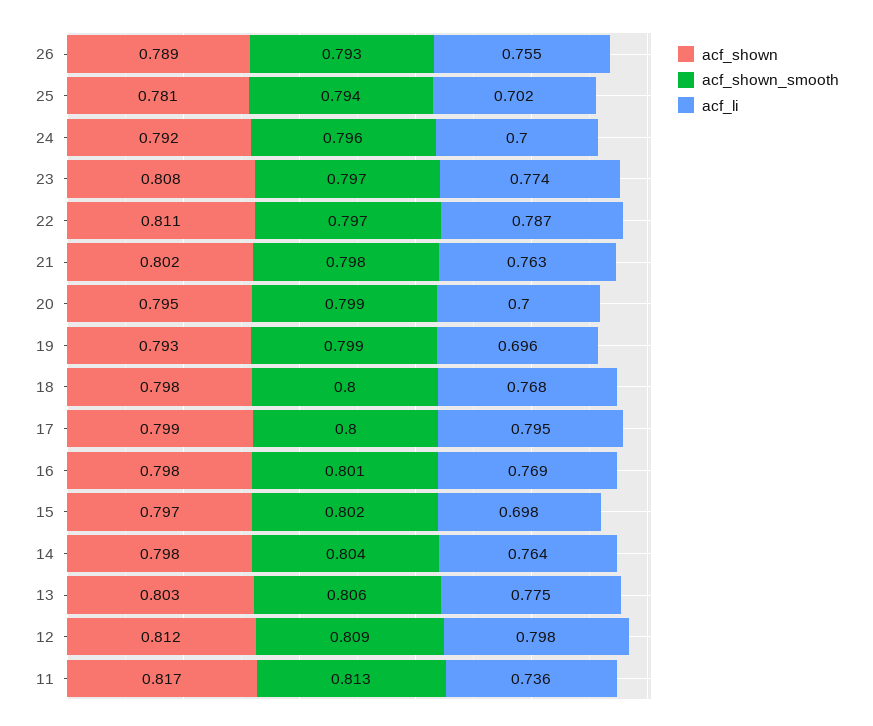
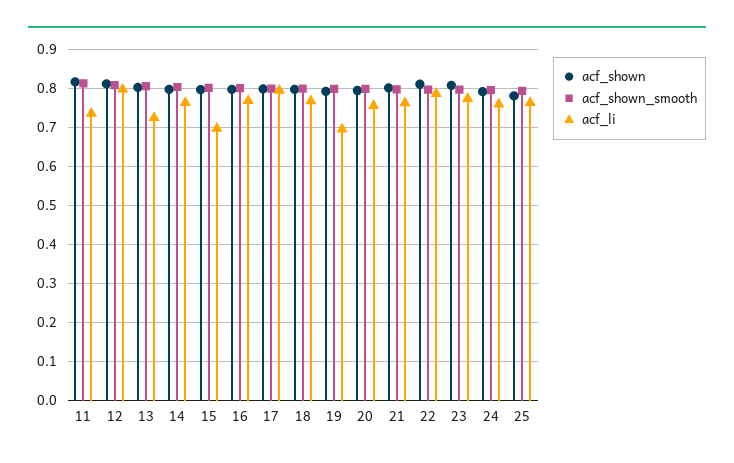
acf_shown, 26: 0.789 -> none
acf_shown_smooth, 26: 0.793 -> none
acf_li, 26: 0.755 -> none
acf_li, 25: 0.702 -> 0.76
acf_li, 24: 0.7 -> 0.76
acf_li, 20: 0.7 -> 0.76
acf_li, 13: 0.775 -> 0.72

